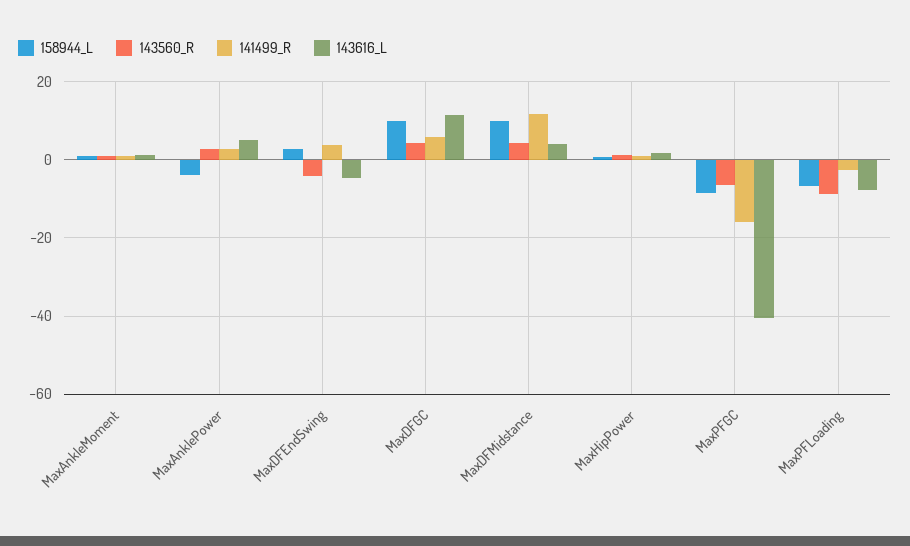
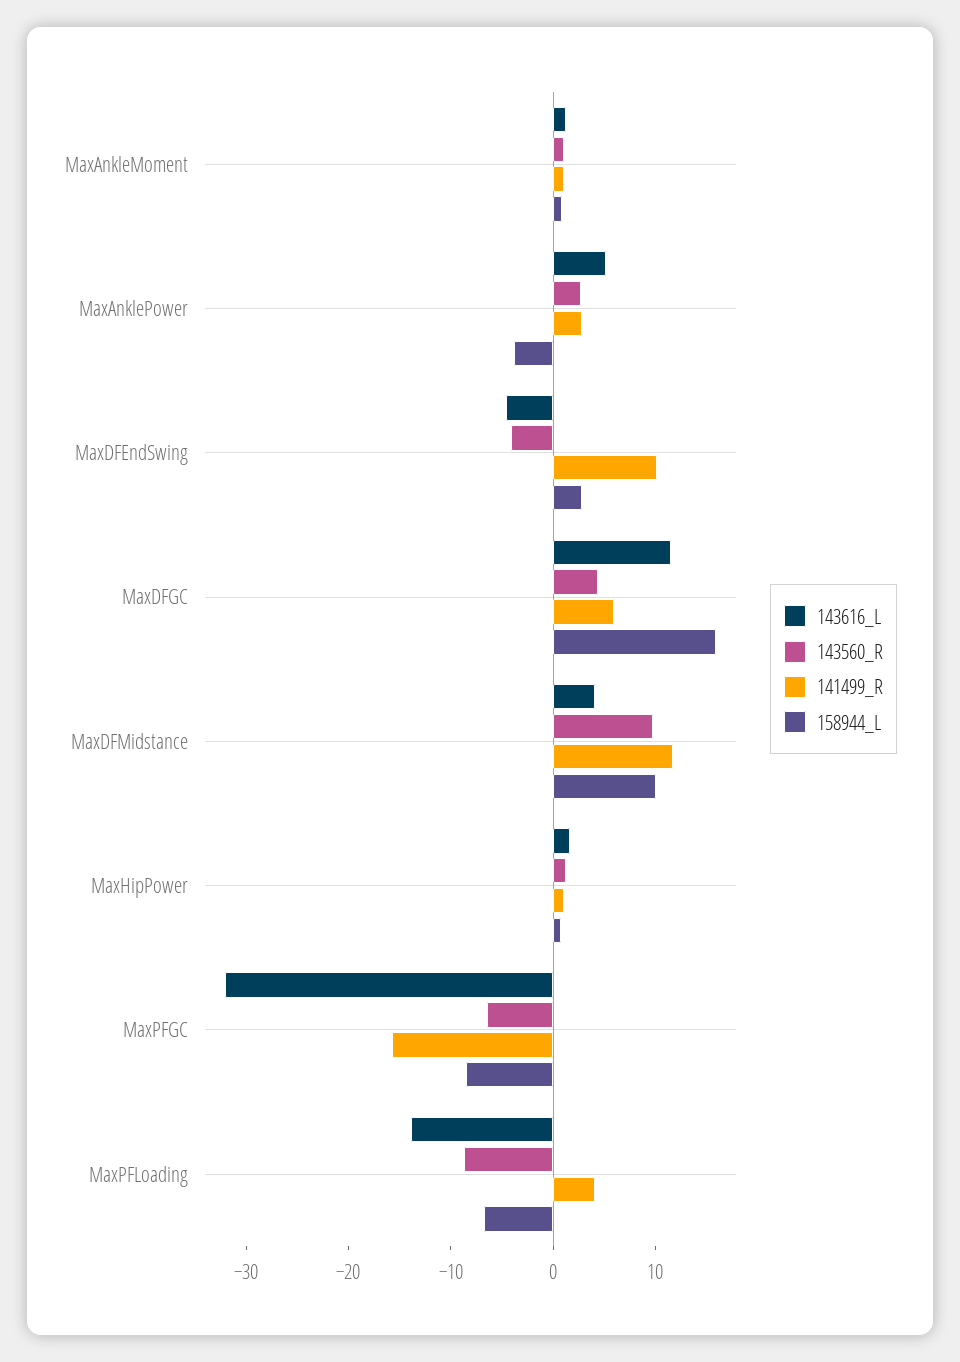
141499_R, MaxDFEndSwing: 4 -> 10
158944_L, MaxDFGC: 10 -> 16
143560_R, MaxDFMidstance: 4 -> 10
143616_L, MaxPFGC: -40 -> -32
141499_R, MaxPFLoading: -2 -> 4
143616_L, MaxPFLoading: -8 -> -14

